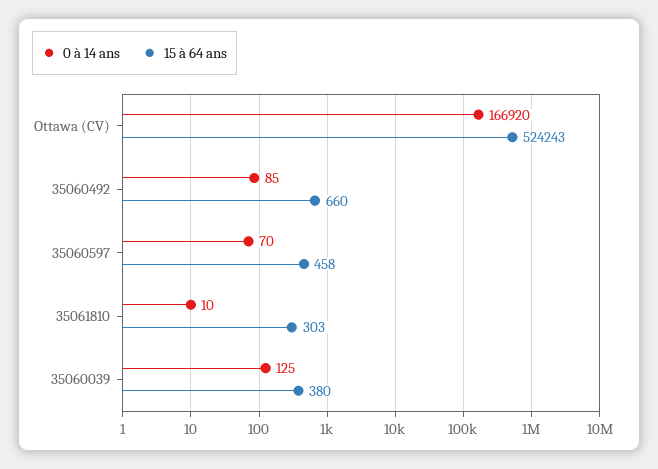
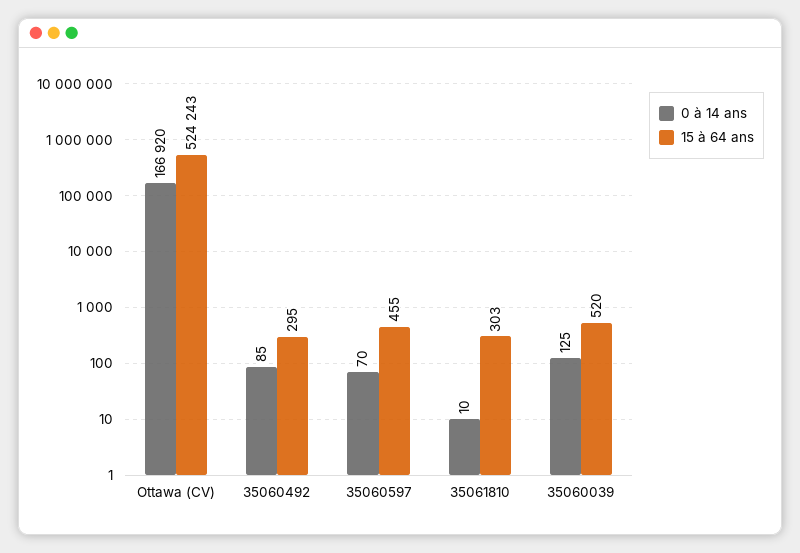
15 à 64 ans, 35060492: 660 -> 295
15 à 64 ans, 35060597: 458 -> 455
15 à 64 ans, 35060039: 380 -> 520

